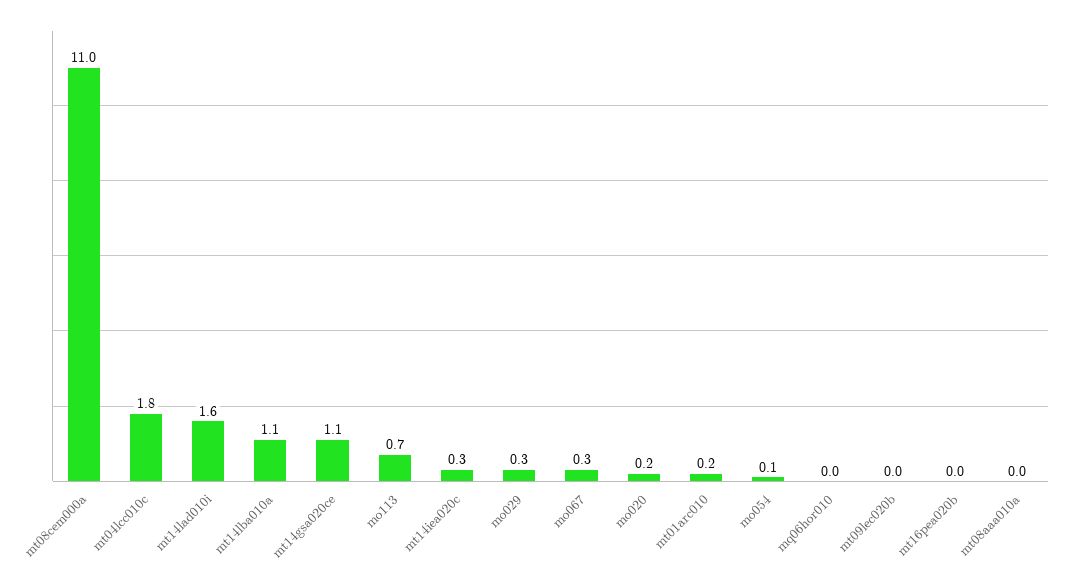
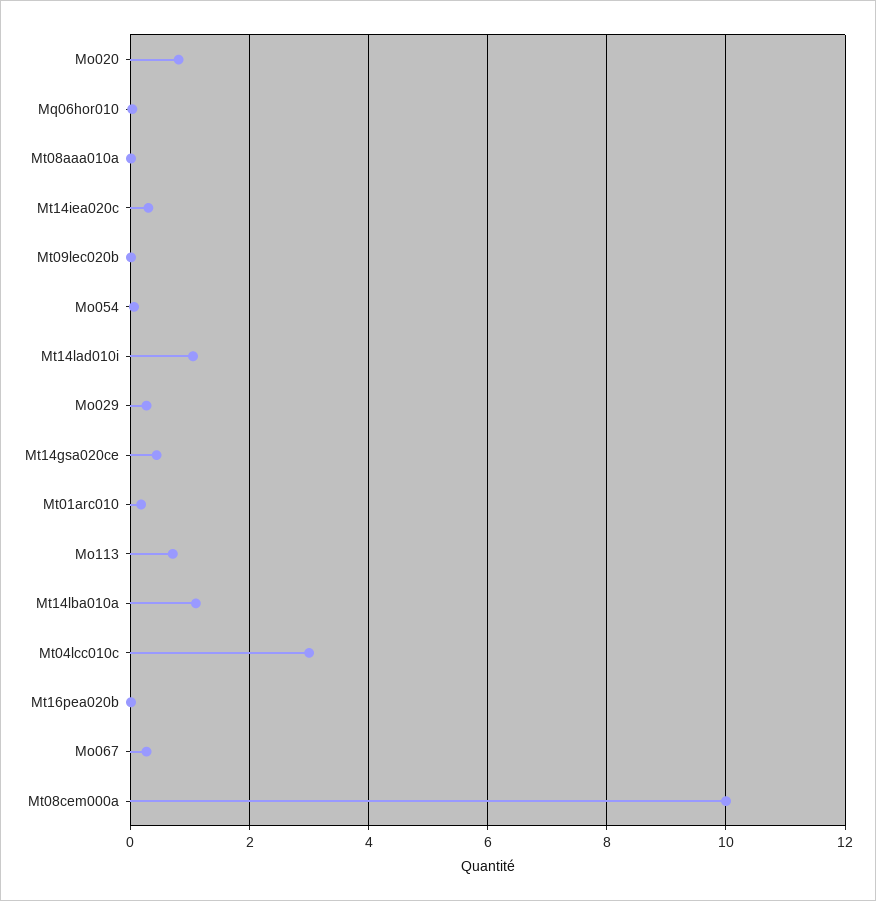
mt08cem000a: 11 -> 10
mt04lcc010c: 1.8 -> 3
mt14lad010i: 1.6 -> 1
mt14gsa020ce: 1.1 -> 0.4
mo020: 0.2 -> 0.8

